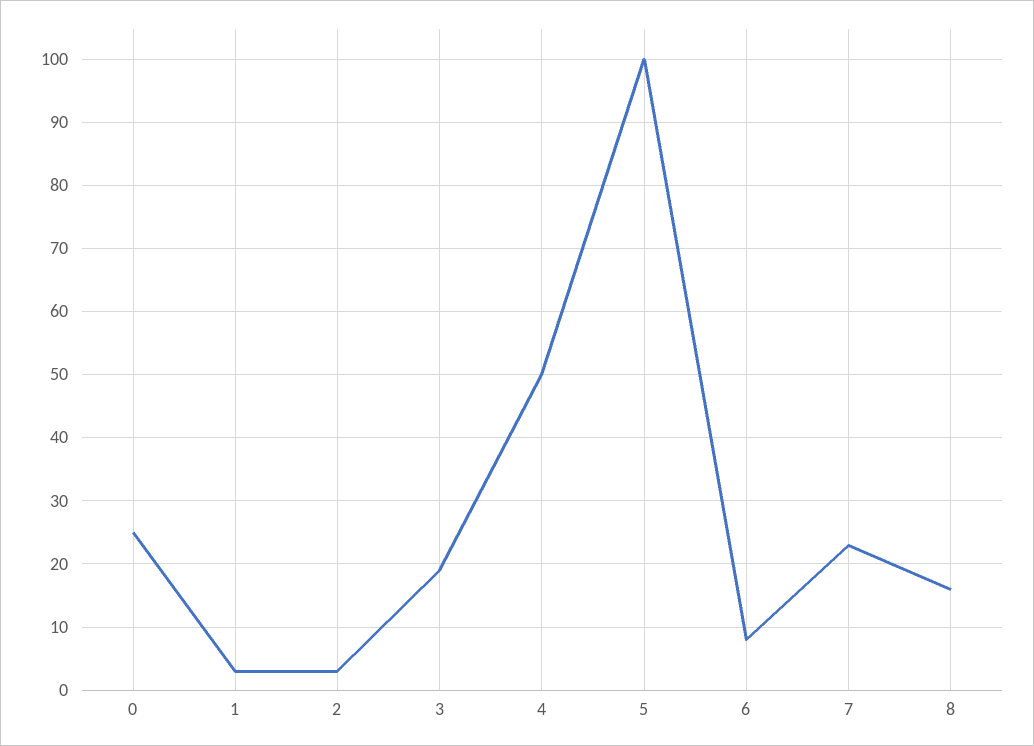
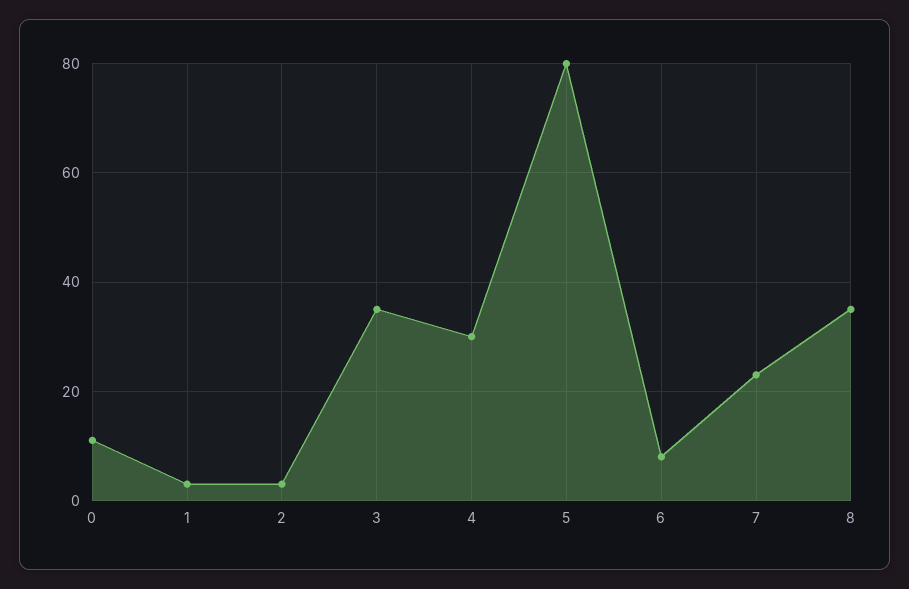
0: 25 -> 10
3: 19 -> 35
4: 50 -> 30
5: 100 -> 80
8: 16 -> 35

